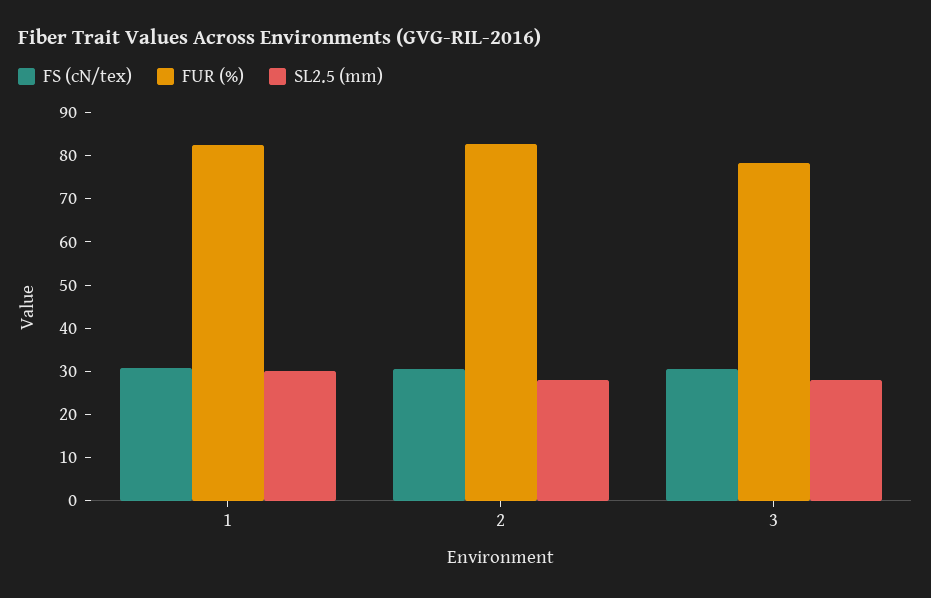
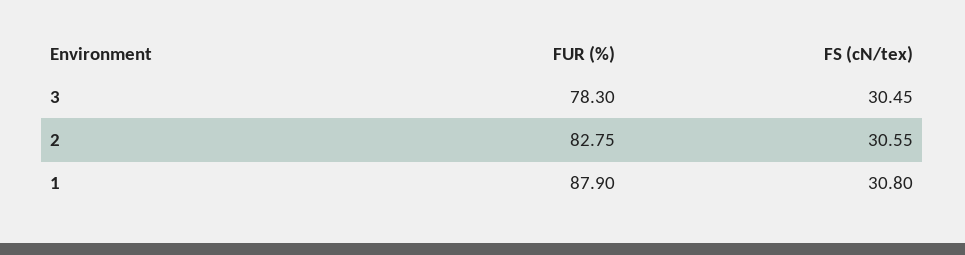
FUR (%), 1: 82 -> 87.9
SL2.5 (mm), 1: 30 -> none
SL2.5 (mm), 2: 28 -> none
SL2.5 (mm), 3: 28 -> none

